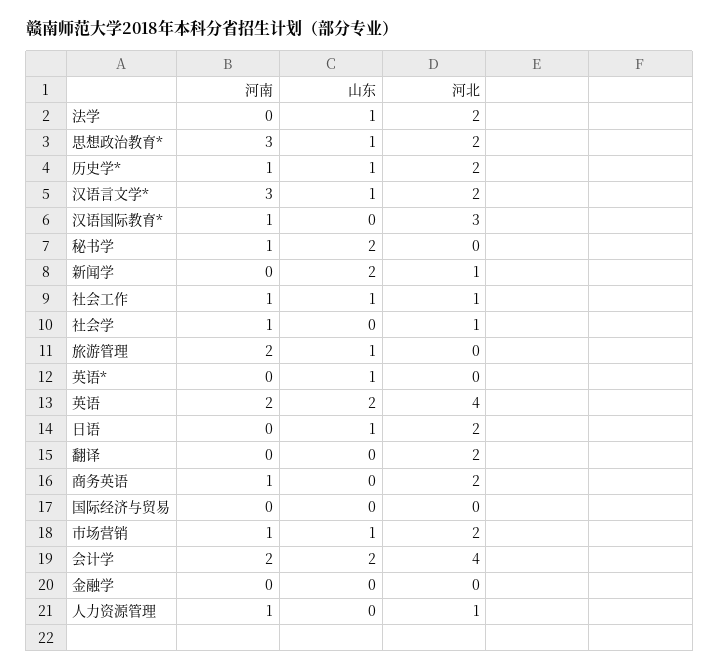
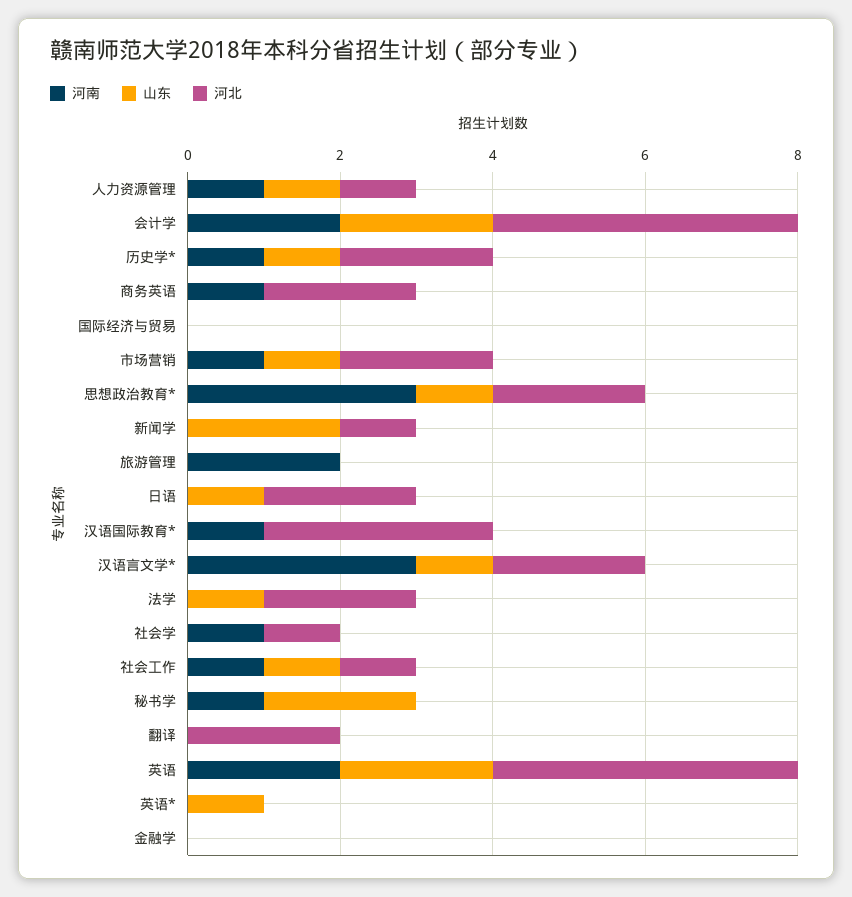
山东, 旅游管理: 1 -> 0
山东, 人力资源管理: 0 -> 1

